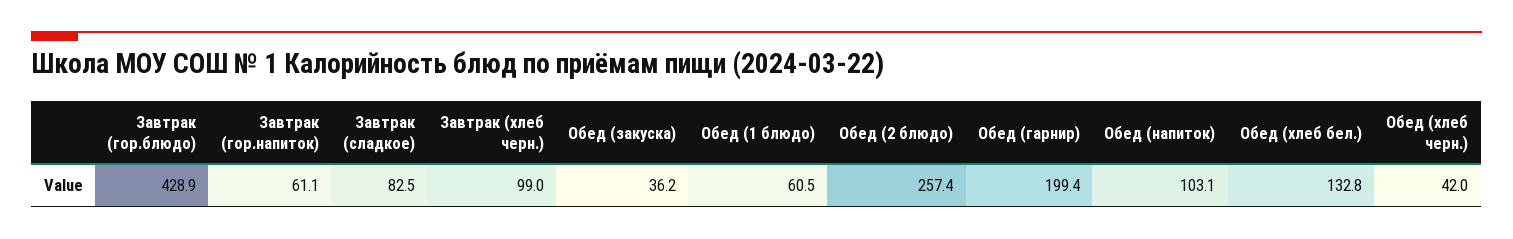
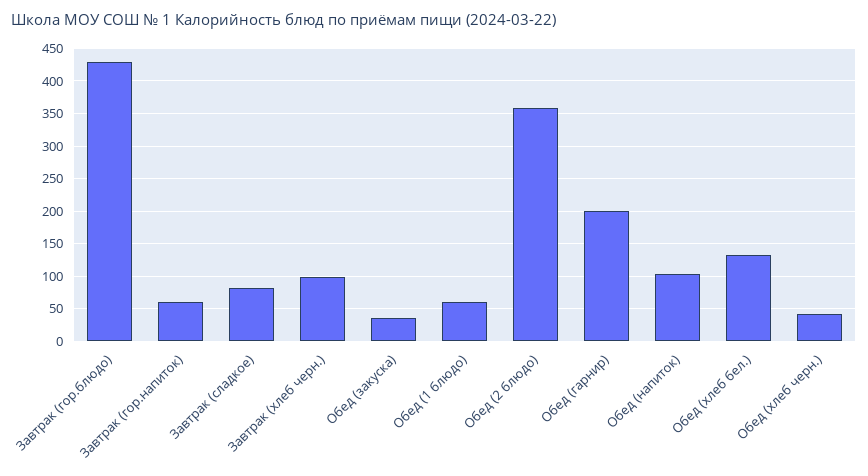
Обед (2 блюдо): 257.4 -> 360

